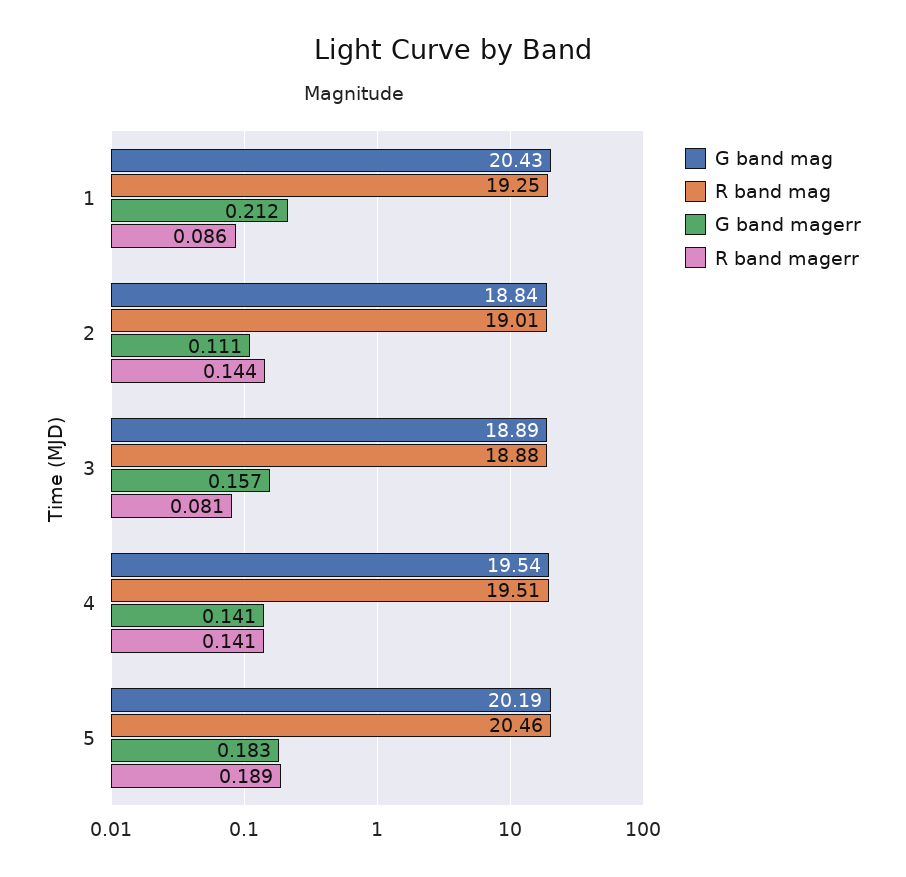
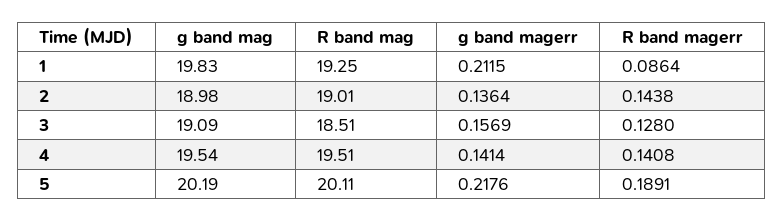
G band mag, 1: 20.43 -> 19.83
G band mag, 2: 18.84 -> 18.98
G band magerr, 2: 0.111 -> 0.1364
G band mag, 3: 18.89 -> 19.09
R band mag, 3: 18.88 -> 18.51
R band magerr, 3: 0.081 -> 0.128
R band mag, 5: 20.46 -> 20.11
G band magerr, 5: 0.183 -> 0.2176

